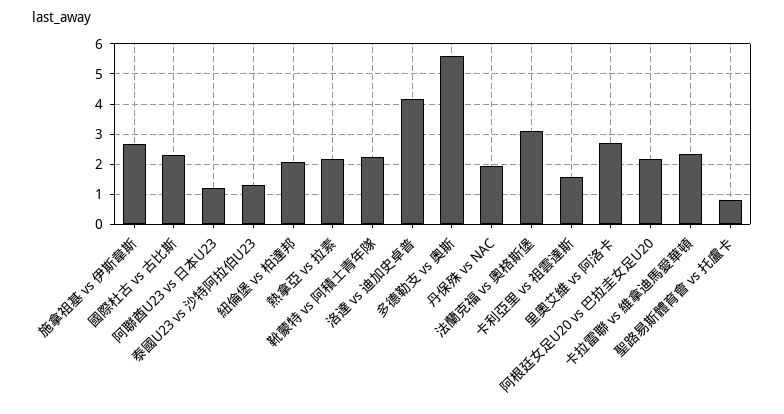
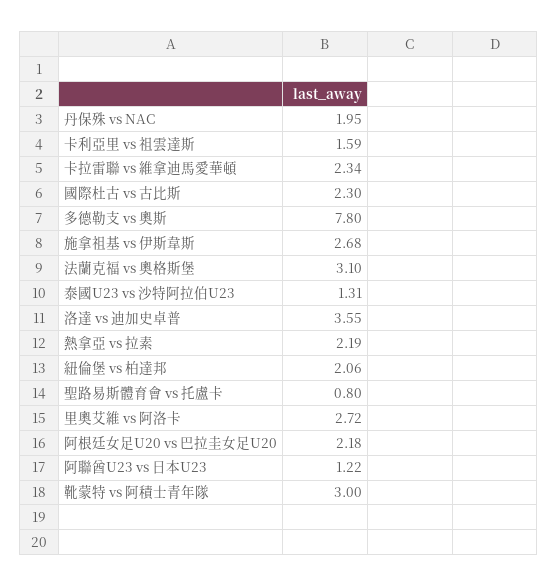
靴蒙特 vs 阿積士青年隊: 2.2 -> 3
洛達 vs 迪加史卓普: 4.2 -> 3.55
多德勒支 vs 奧斯: 5.6 -> 7.8

